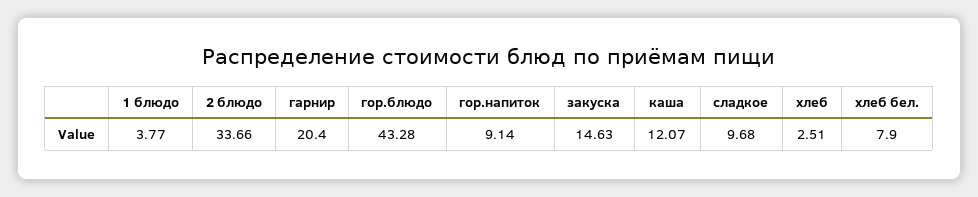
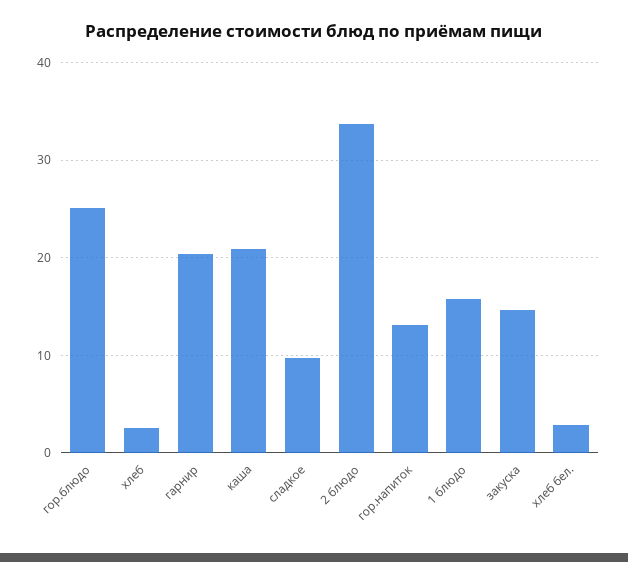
1 блюдо: 3.77 -> 16
гор.блюдо: 43.28 -> 25
гор.напиток: 9.14 -> 13
каша: 12.07 -> 21
хлеб бел.: 7.9 -> 3

